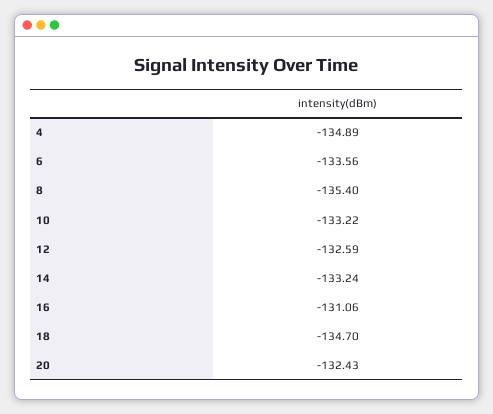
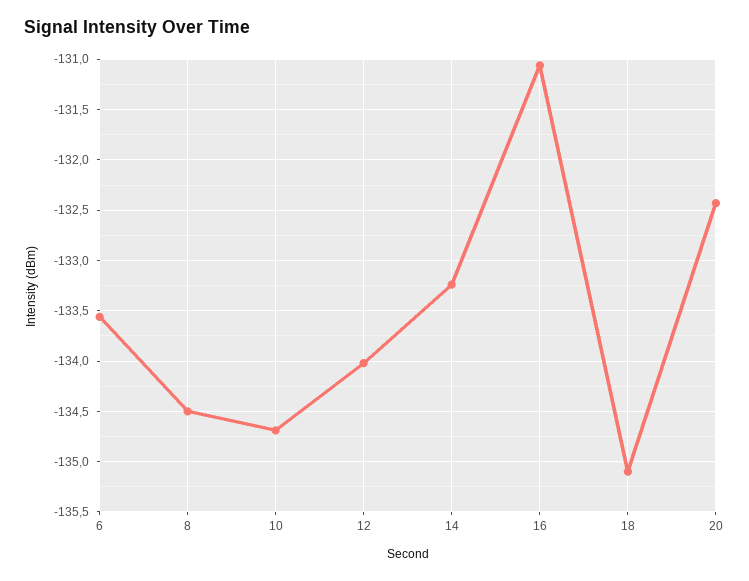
4: -134.89 -> none
8: -135.4 -> -134.5
10: -133.22 -> -134.7
12: -132.59 -> -134
18: -134.7 -> -135.1

